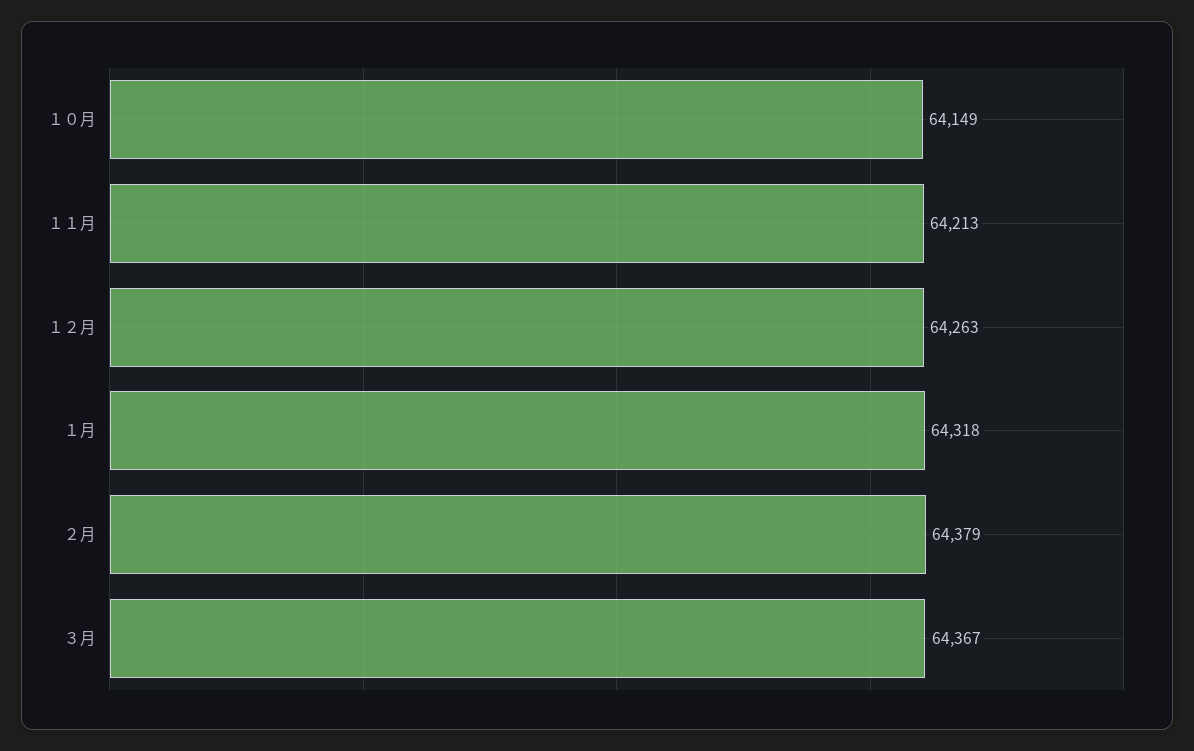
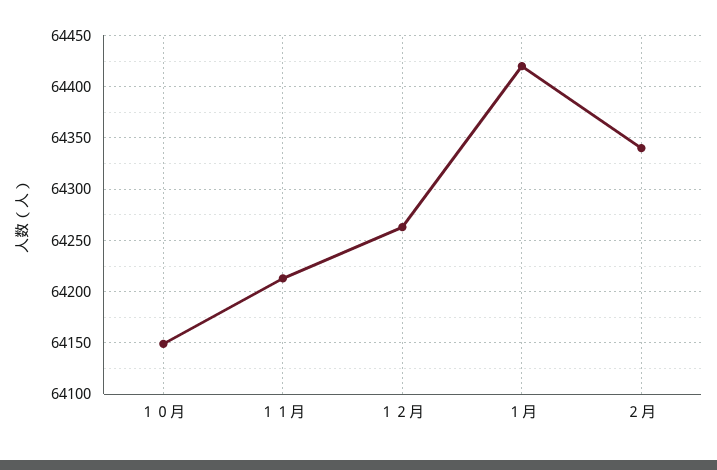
１月: 64318 -> 64420
２月: 64379 -> 64340
３月: 64367 -> none

